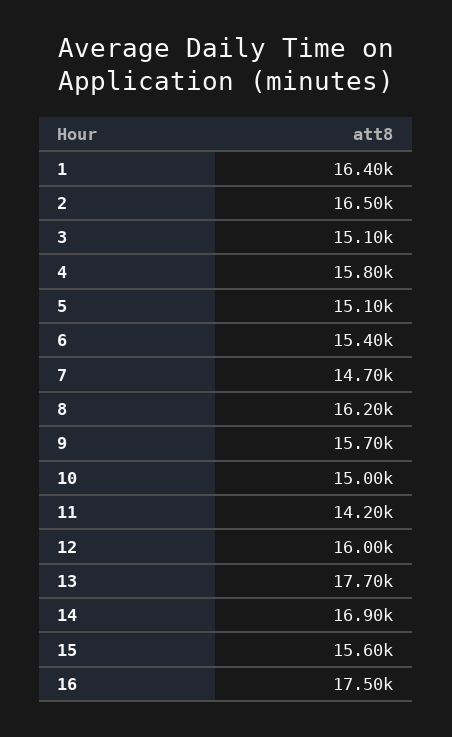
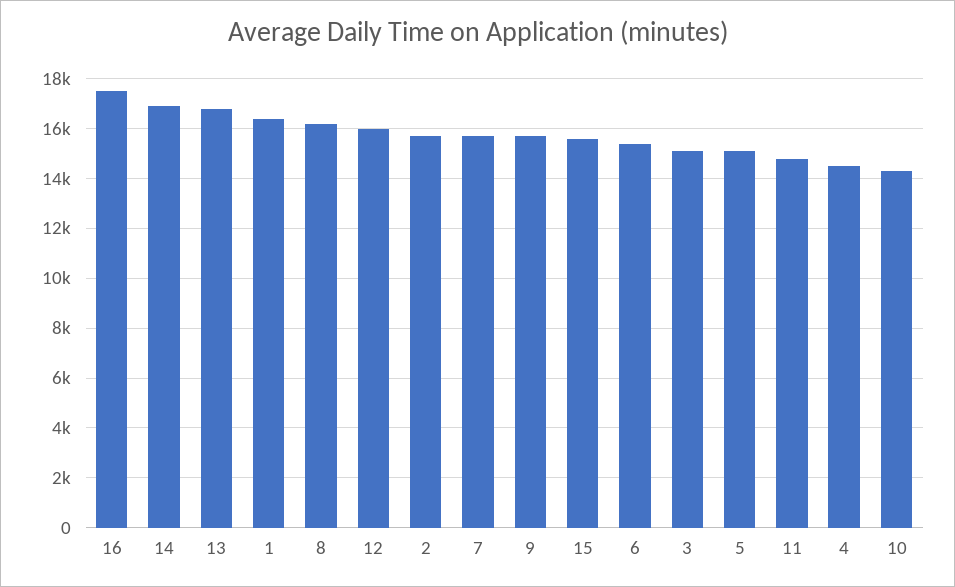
2: 16500 -> 15750
4: 15800 -> 14500
7: 14700 -> 15750
10: 15000 -> 14250
11: 14200 -> 14750
13: 17700 -> 16750

